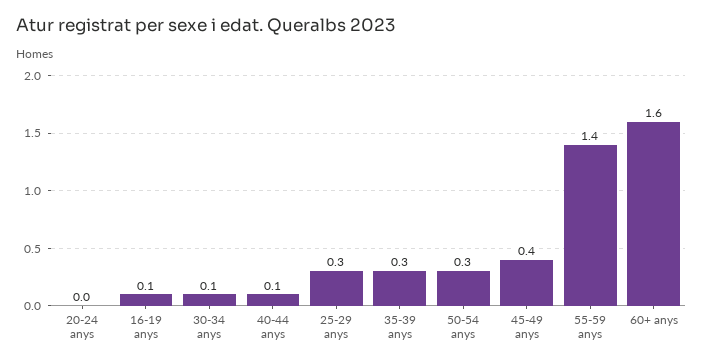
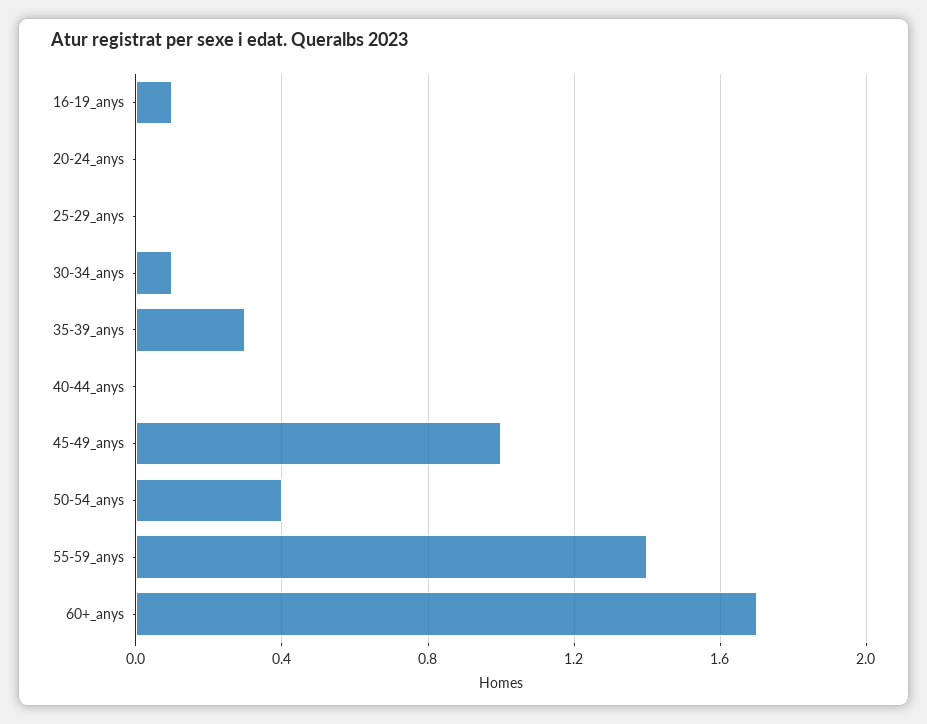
40-44 anys: 0.1 -> 0
25-29 anys: 0.3 -> 0
50-54 anys: 0.3 -> 0.4
45-49 anys: 0.4 -> 1
60+ anys: 1.6 -> 1.7

